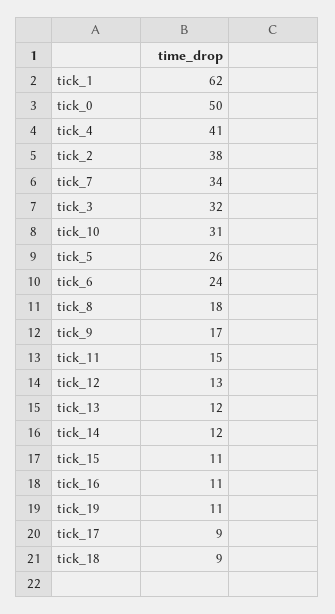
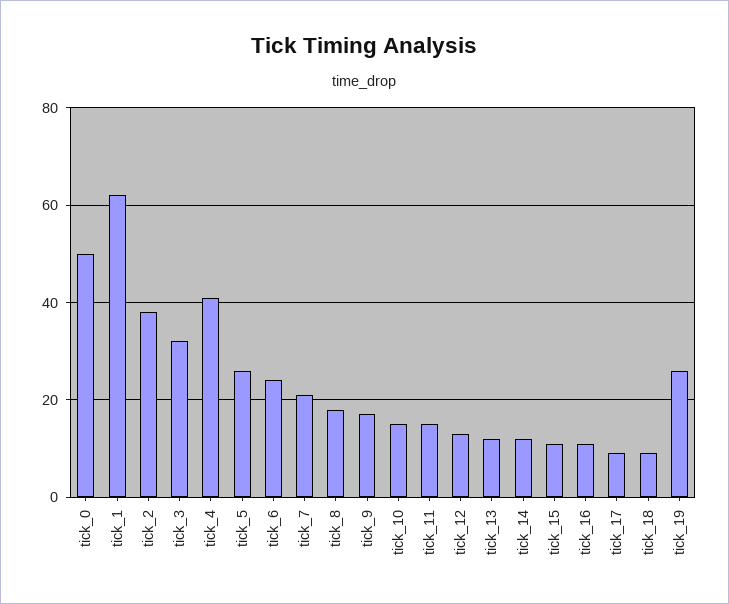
tick_7: 34 -> 20
tick_10: 31 -> 15
tick_19: 11 -> 25

